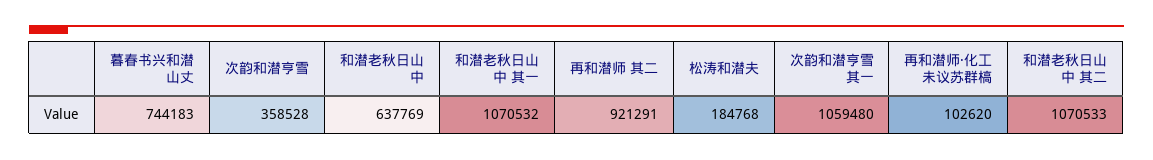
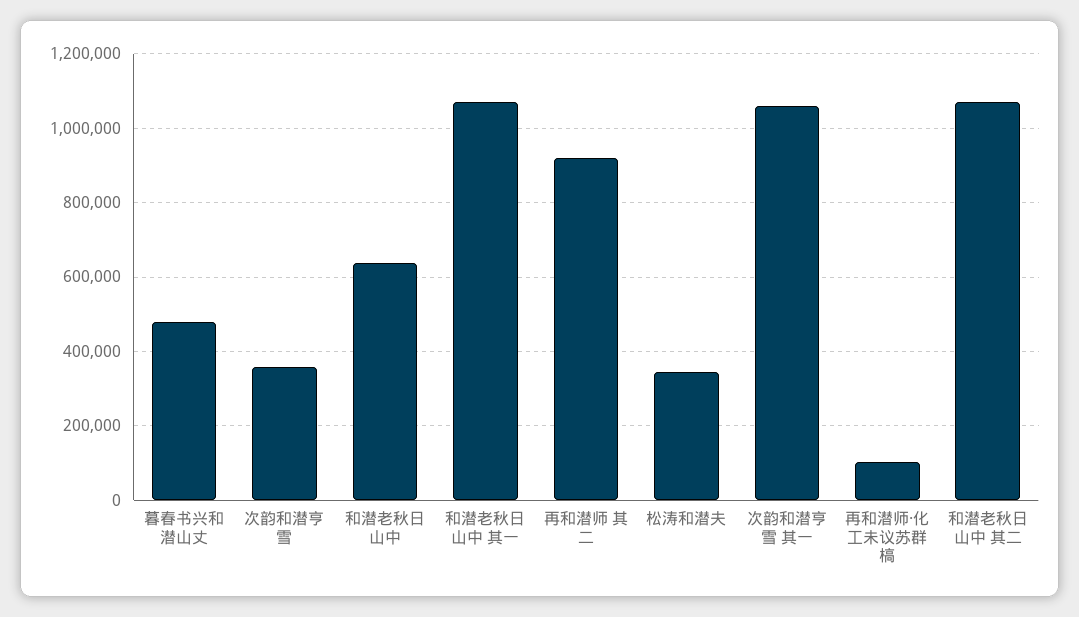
暮春书兴和潜山丈: 744183 -> 480000
松涛和潜夫: 184768 -> 340000

